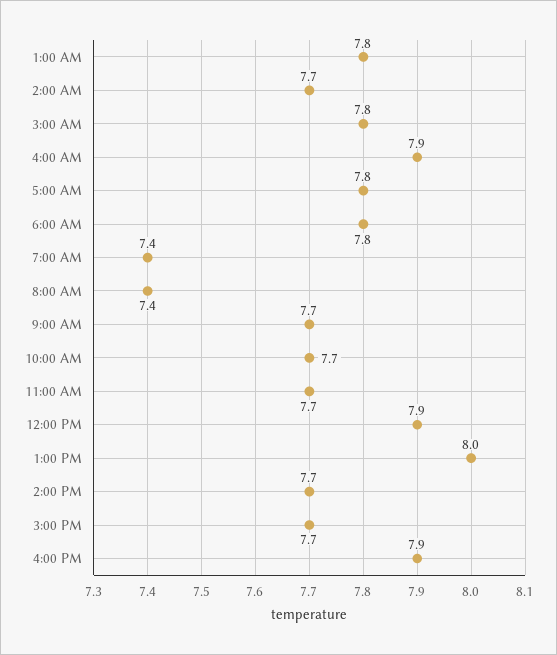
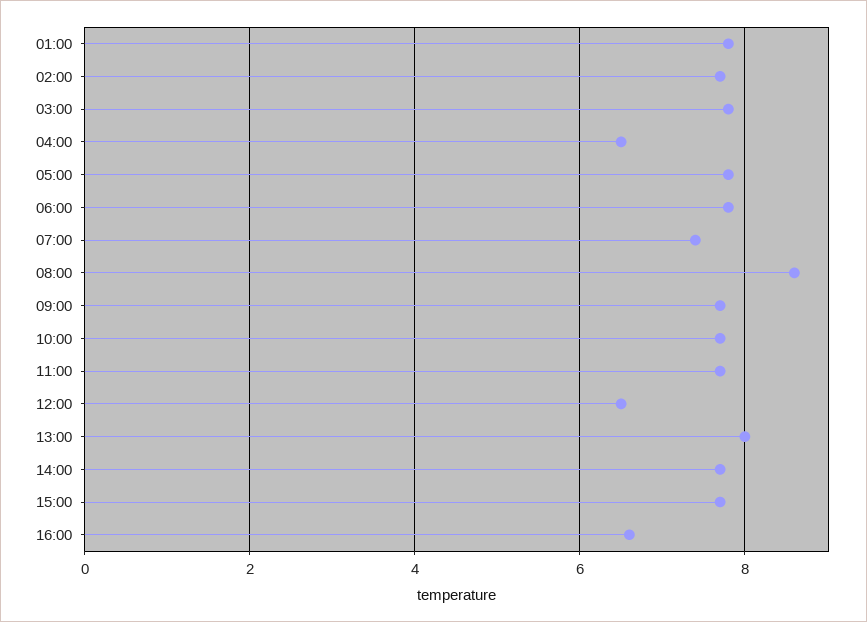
4:00 AM: 7.9 -> 6.5
8:00 AM: 7.4 -> 8.5
12:00 PM: 7.9 -> 6.5
4:00 PM: 7.9 -> 6.5

